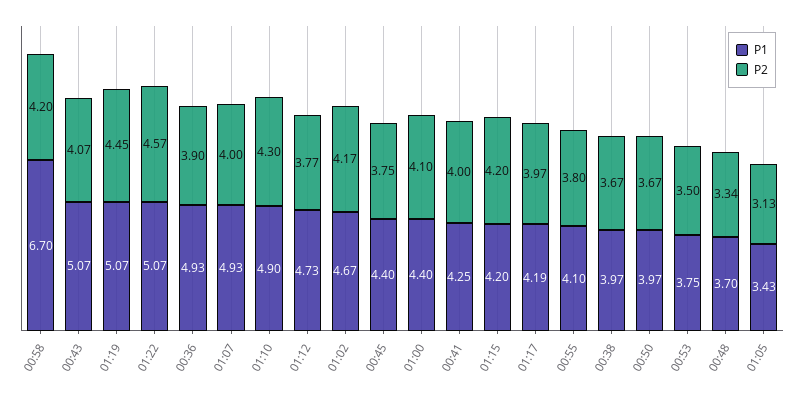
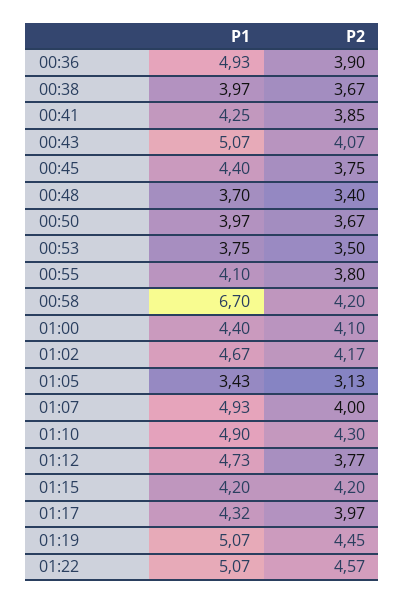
P2, 00:41: 4 -> 3.85
P1, 01:17: 4.19 -> 4.32
P2, 00:48: 3.34 -> 3.4

